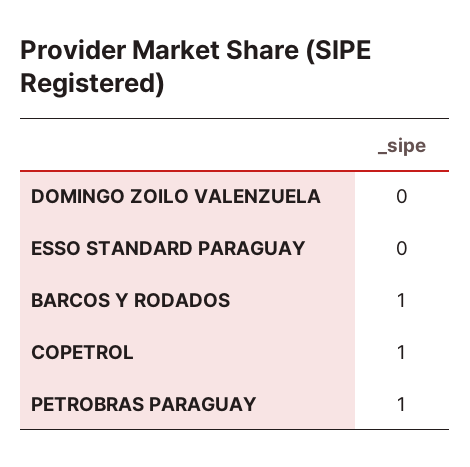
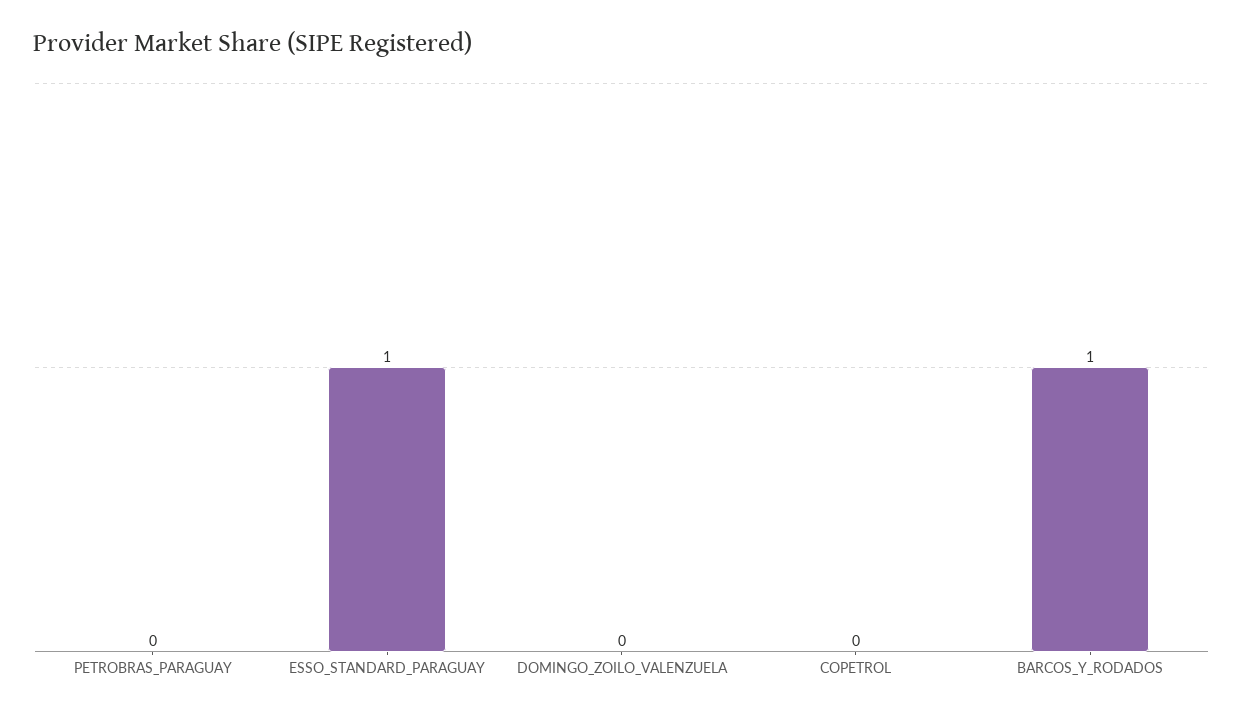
ESSO STANDARD PARAGUAY: 0 -> 1
COPETROL: 1 -> 0
PETROBRAS PARAGUAY: 1 -> 0

